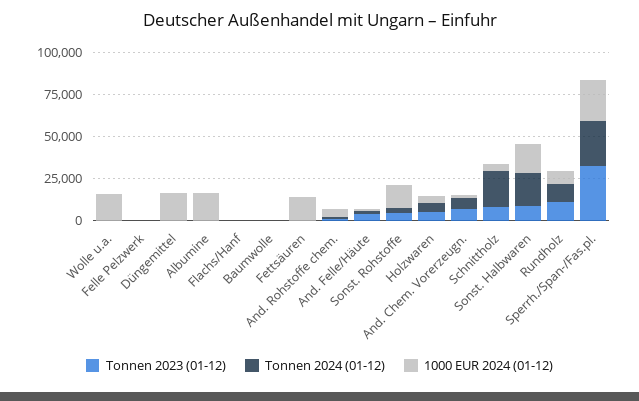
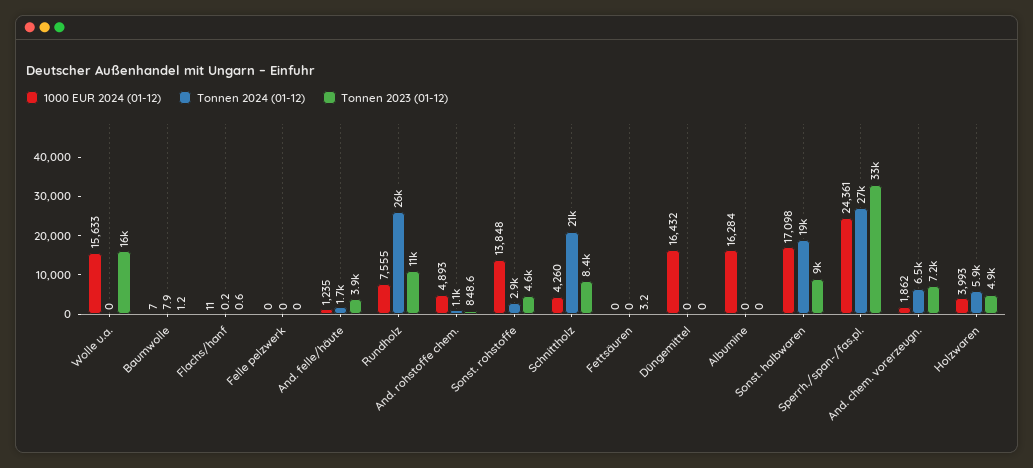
Tonnen 2023 (01-12), Wolle u.a.: 0 -> 16000
1000 EUR 2024 (01-12), Fettsäuren: 15000 -> 0
Tonnen 2024 (01-12), Rundholz: 10000 -> 26000

